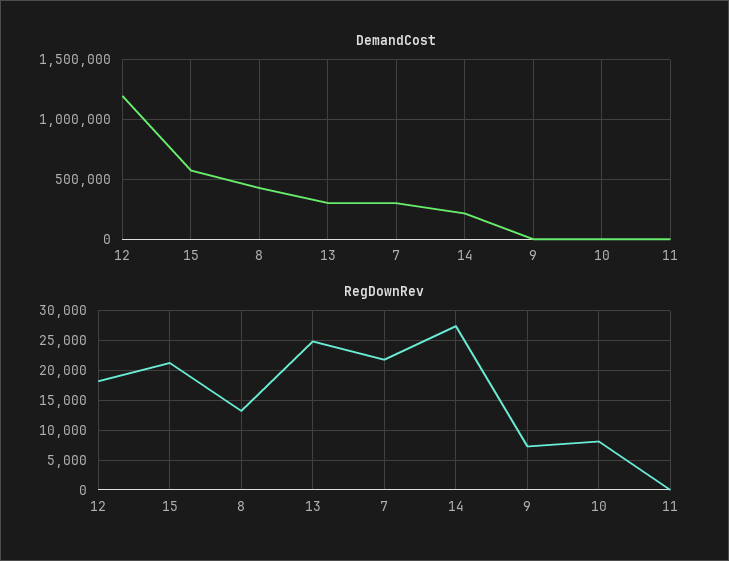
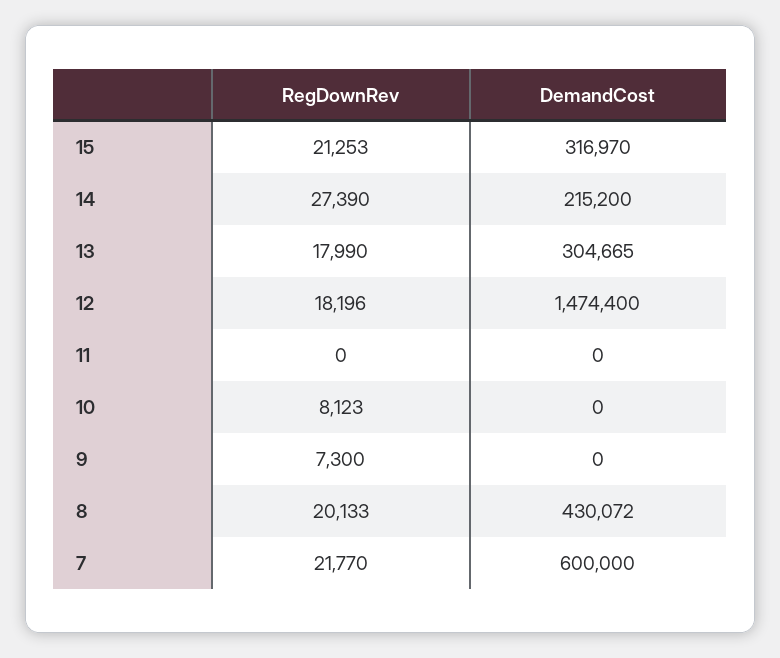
DemandCost, 12: 1200000 -> 1474400
DemandCost, 15: 600000 -> 316970
DemandCost, 7: 300000 -> 600000
RegDownRev, 8: 12500 -> 20133
RegDownRev, 13: 25000 -> 17990

